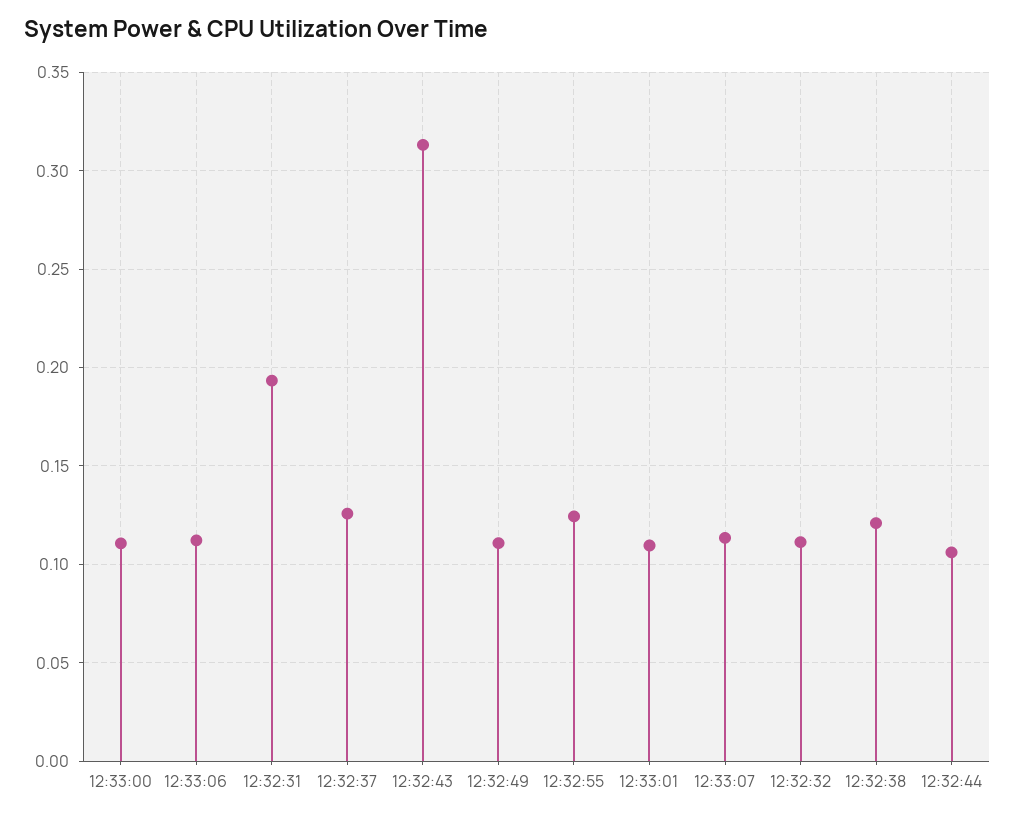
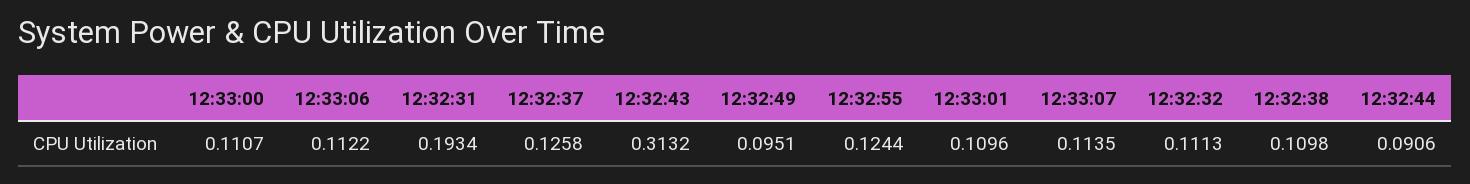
12:32:49: 0.11 -> 0.0951
12:32:38: 0.12 -> 0.1098
12:32:44: 0.105 -> 0.0906

